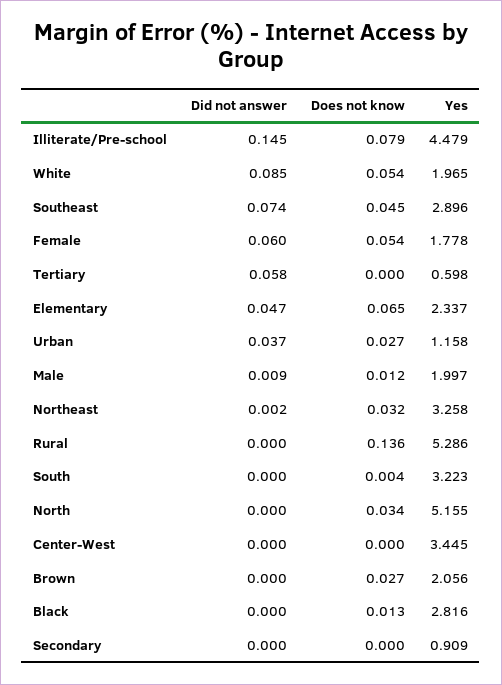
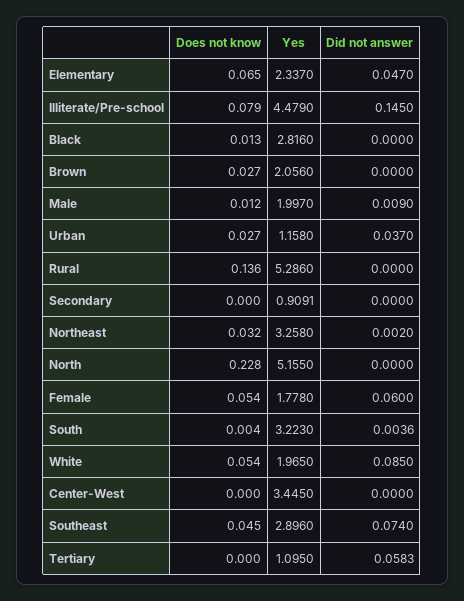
Yes, Tertiary: 0.598 -> 1.095
Did not answer, South: 0 -> 0.0036
Does not know, North: 0.034 -> 0.228

